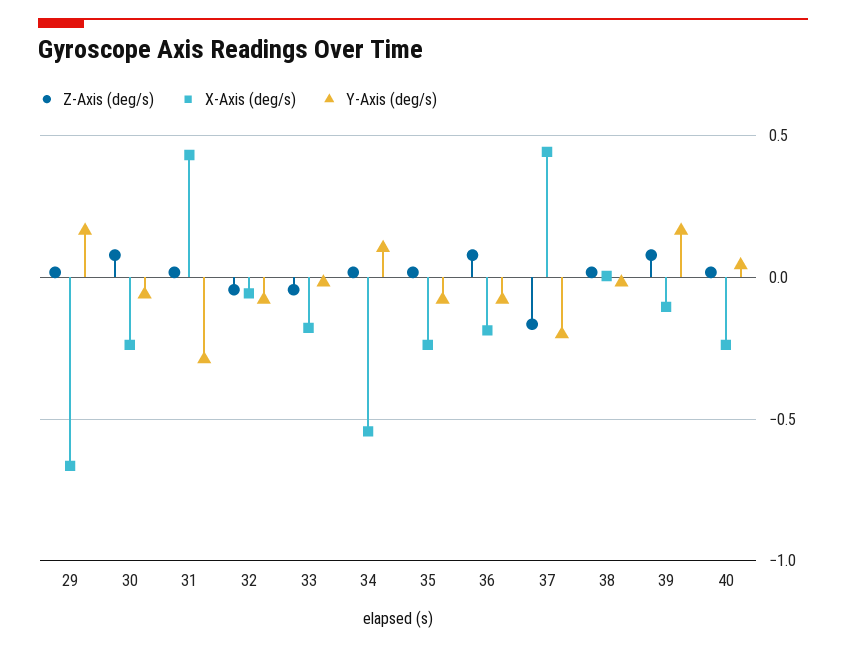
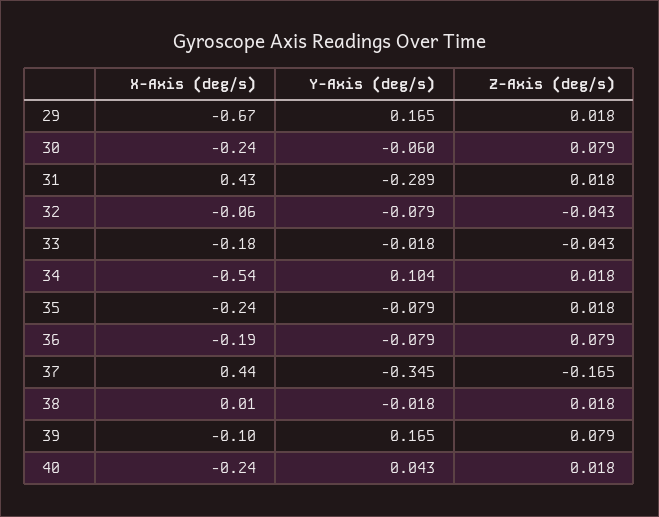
Y-Axis (deg/s), 37: -0.2 -> -0.345

